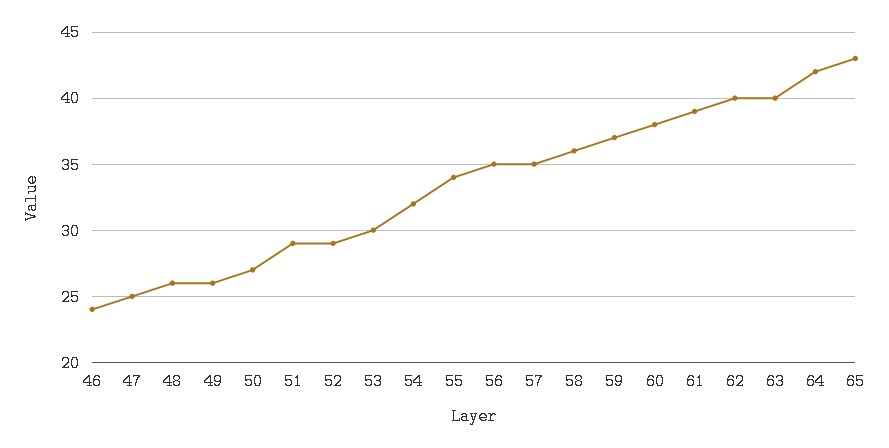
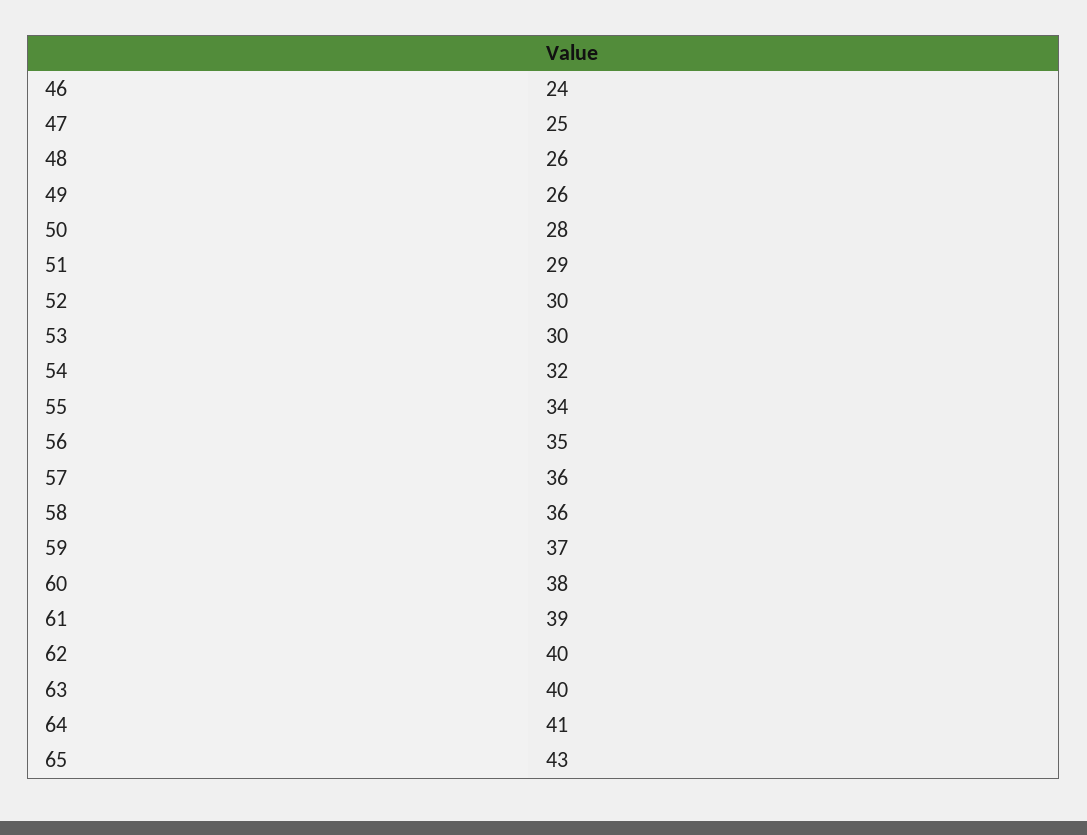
50: 27 -> 28
52: 29 -> 30
57: 35 -> 36
64: 42 -> 41

